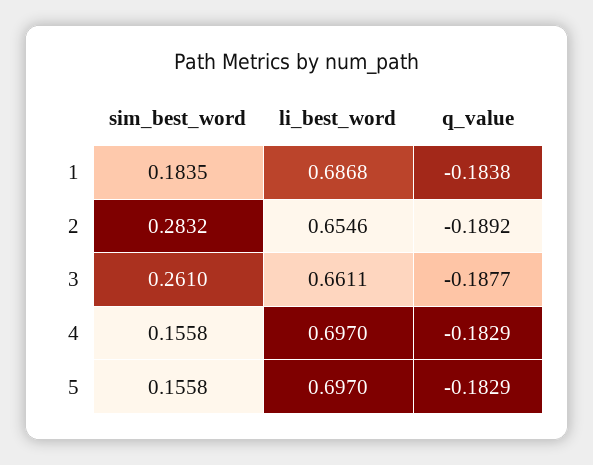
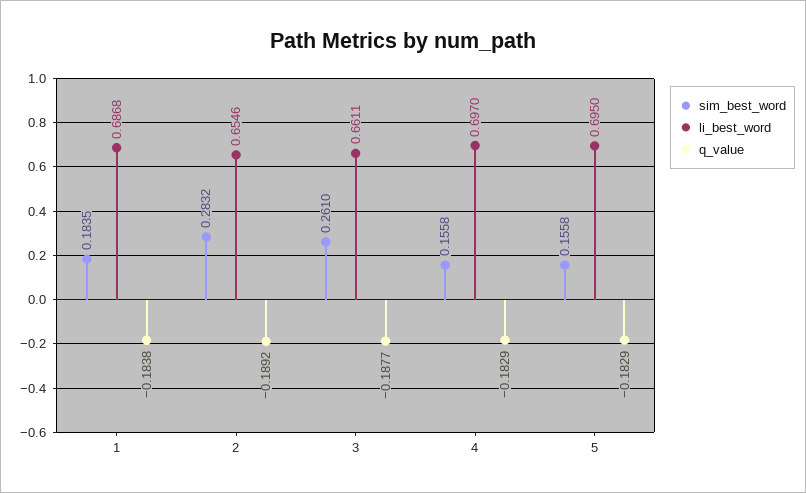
li_best_word, 5: 0.697 -> 0.695

